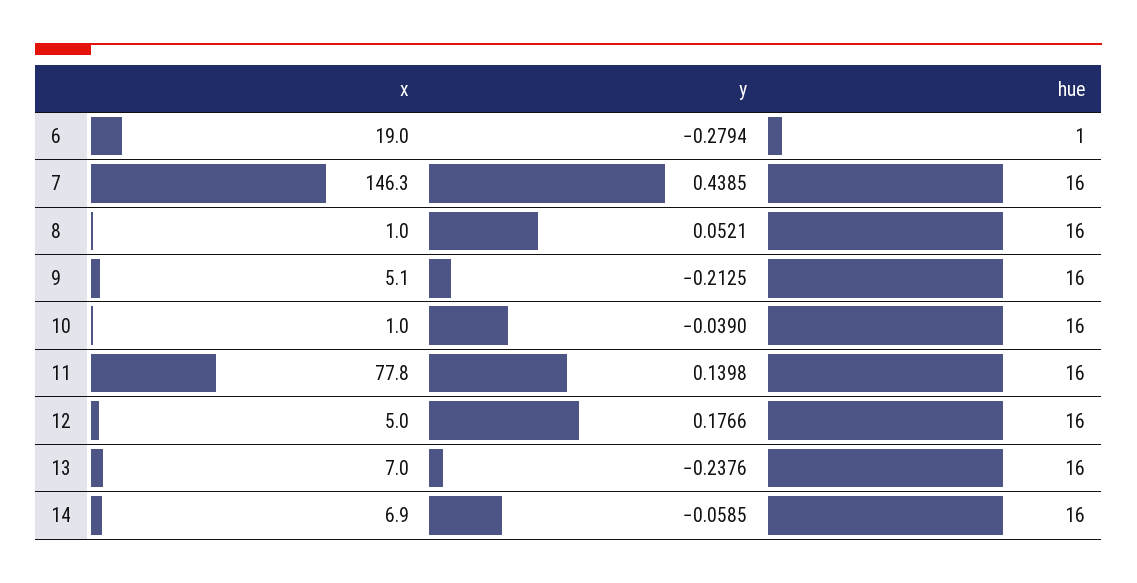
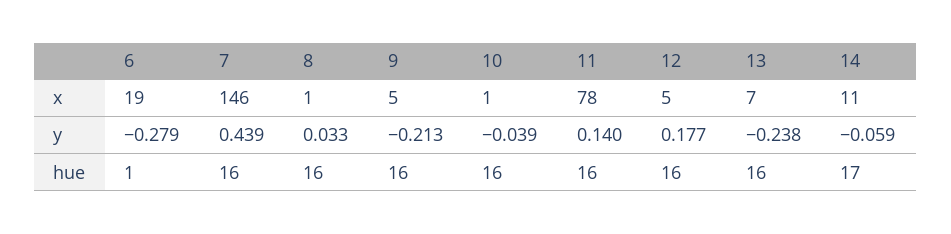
y, 8: 0.0521 -> 0.033
x, 14: 6.9 -> 11
hue, 14: 16 -> 17

